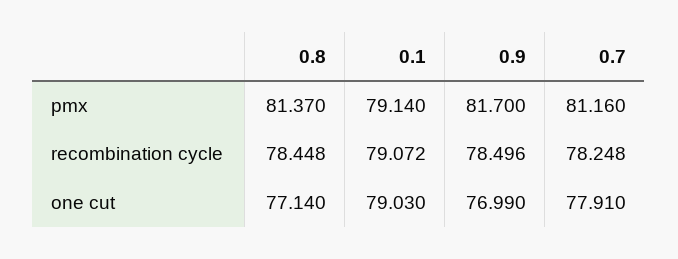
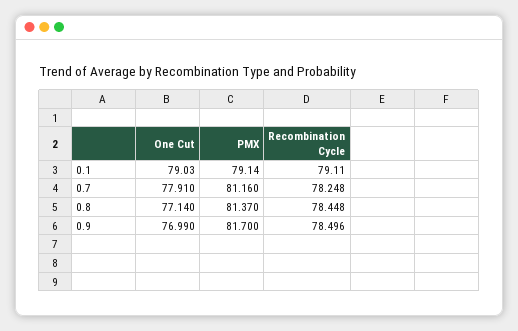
0.1, recombination cycle: 79.072 -> 79.11

